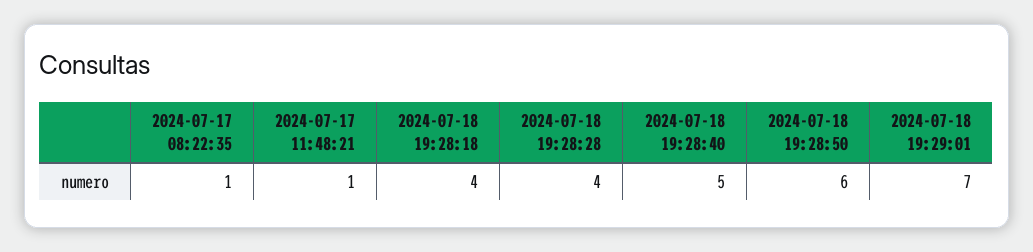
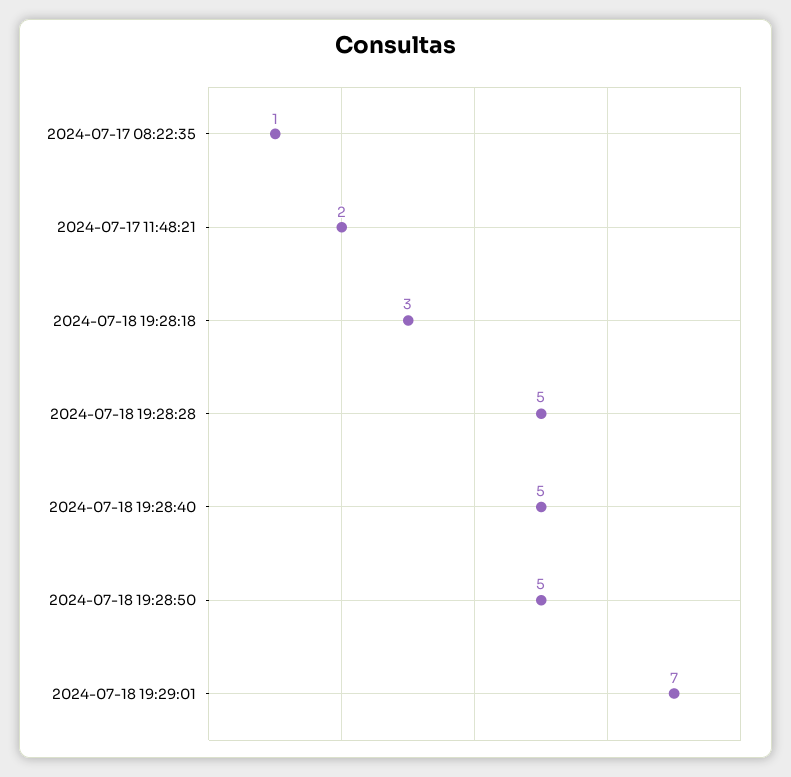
2024-07-17 11:48:21: 1 -> 2
2024-07-18 19:28:18: 4 -> 3
2024-07-18 19:28:28: 4 -> 5
2024-07-18 19:28:50: 6 -> 5

